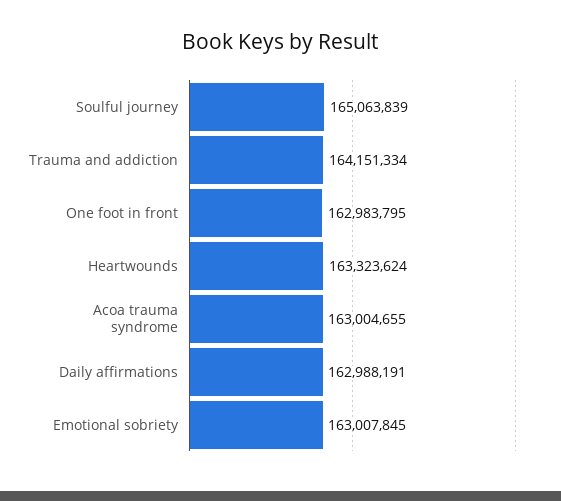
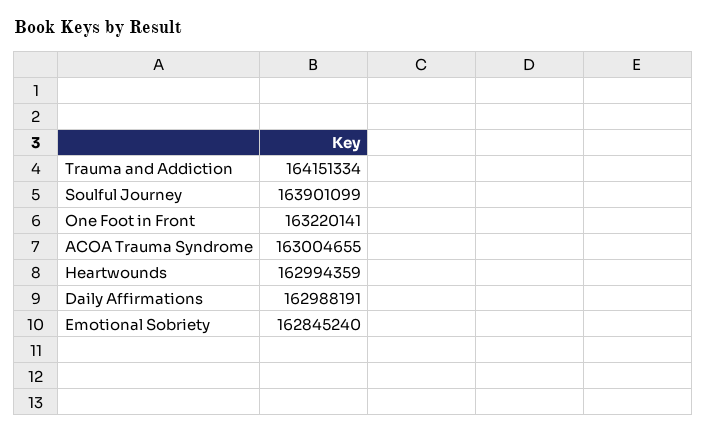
Soulful journey: 165063839 -> 163901099
One foot in front: 162983795 -> 163220141
Heartwounds: 163323624 -> 162994359
Emotional sobriety: 163007845 -> 162845240

